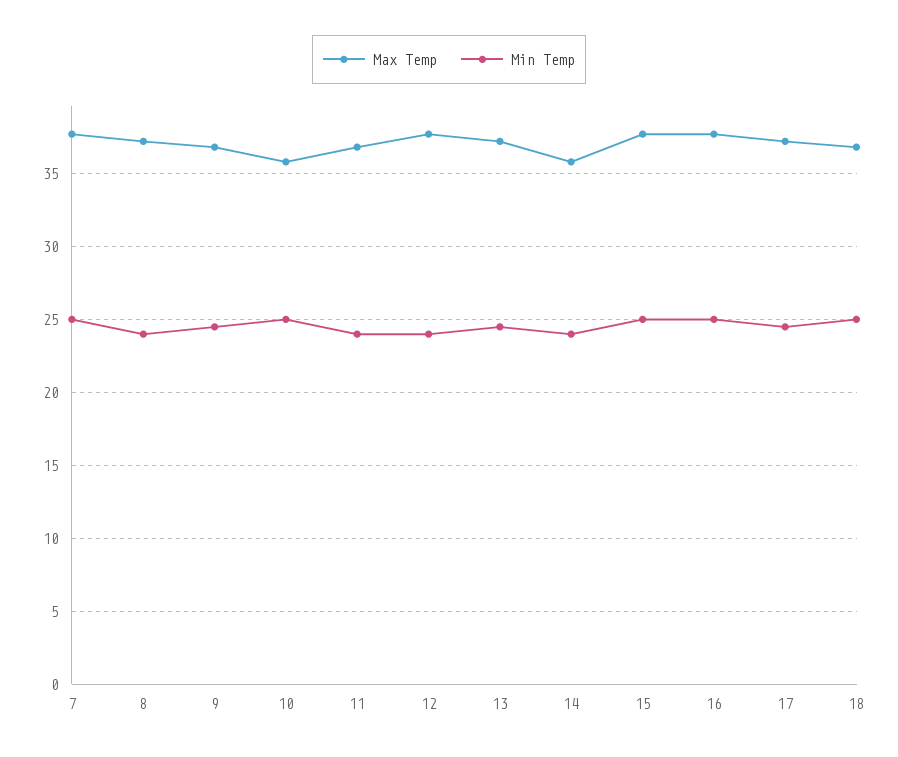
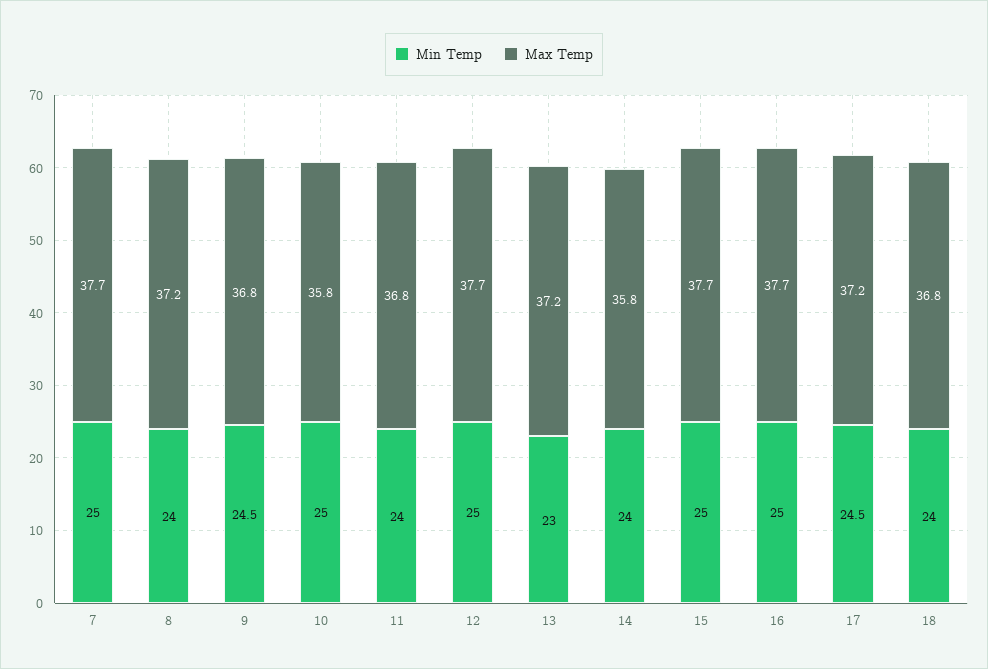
Min Temp, 12: 24 -> 25
Min Temp, 13: 24.5 -> 23
Min Temp, 18: 25 -> 24

